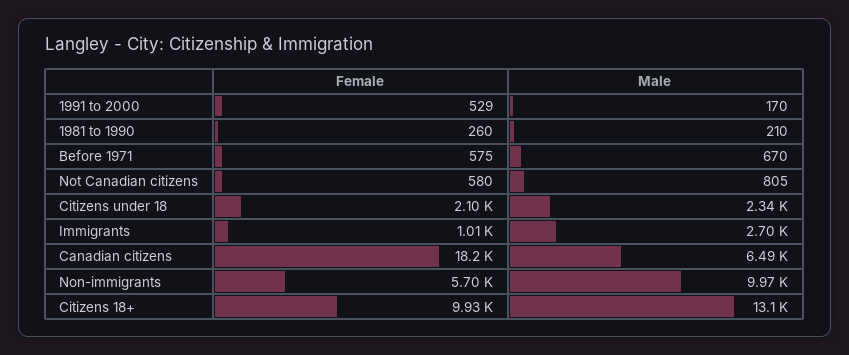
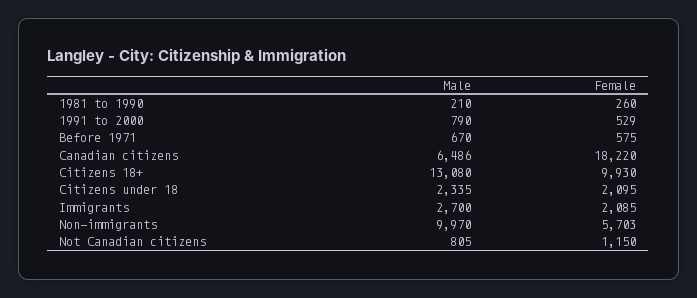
Male, 1991 to 2000: 170 -> 790
Female, Not Canadian citizens: 580 -> 1150
Female, Immigrants: 1010 -> 2085

